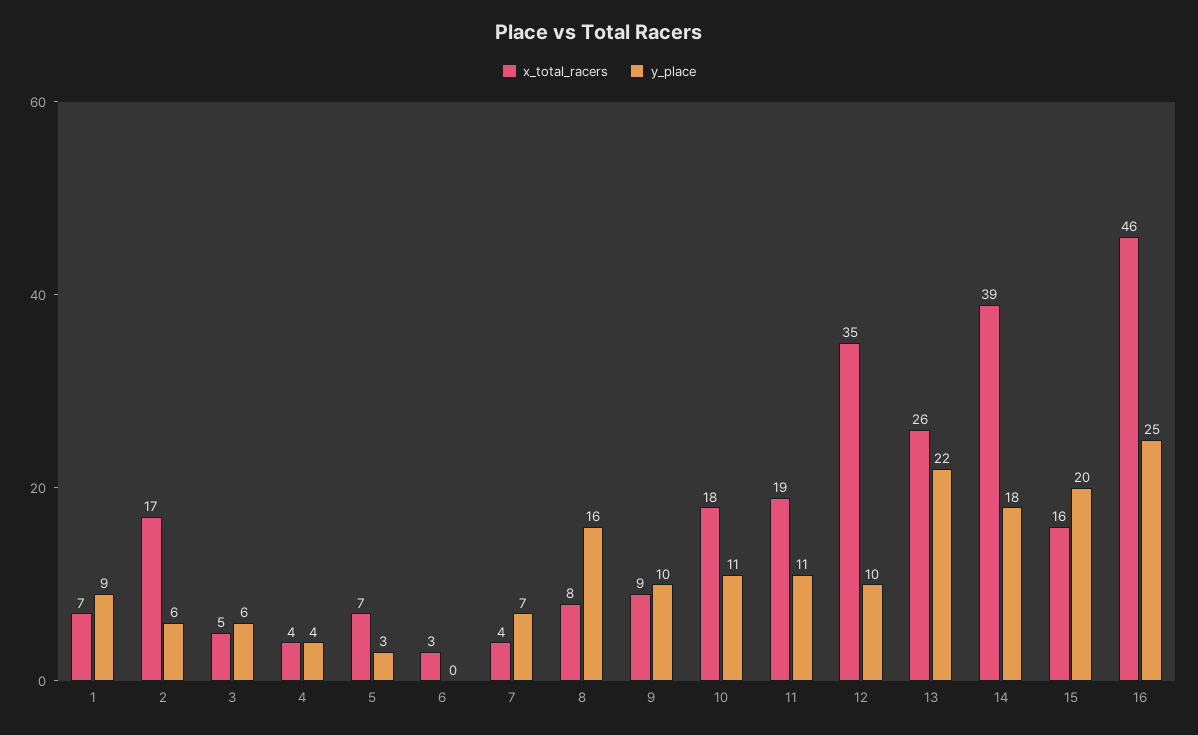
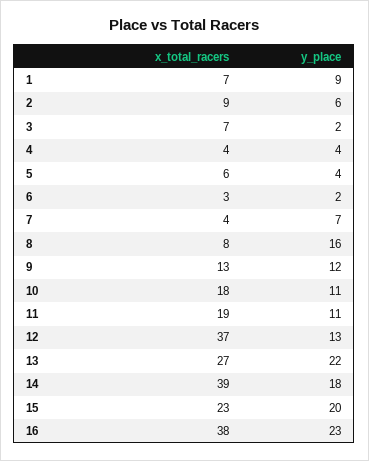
x_total_racers, 2: 17 -> 9
x_total_racers, 3: 5 -> 7
y_place, 3: 6 -> 2
x_total_racers, 5: 7 -> 6
y_place, 5: 3 -> 4
y_place, 6: 0 -> 2
x_total_racers, 9: 9 -> 13
y_place, 9: 10 -> 12
x_total_racers, 12: 35 -> 37
y_place, 12: 10 -> 13
x_total_racers, 13: 26 -> 27
x_total_racers, 15: 16 -> 23
x_total_racers, 16: 46 -> 38
y_place, 16: 25 -> 23

